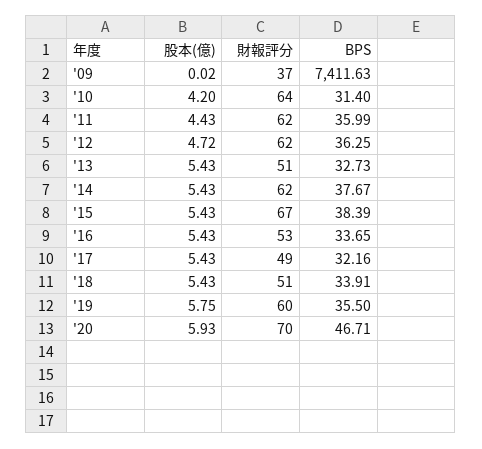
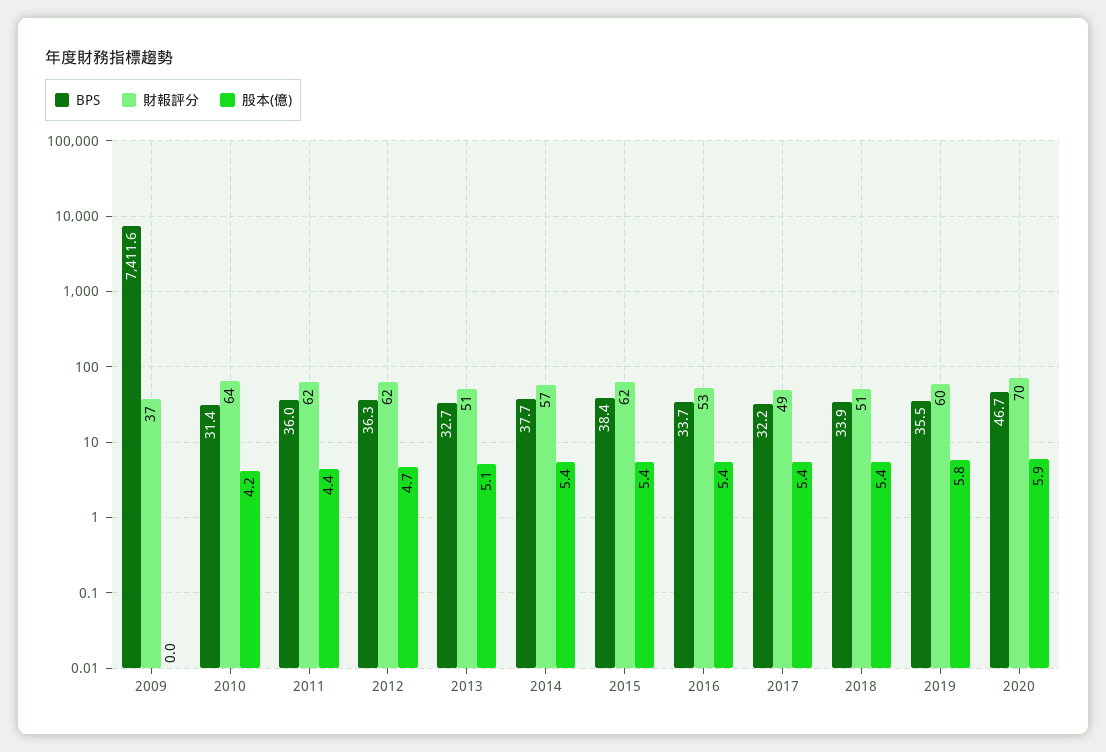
股本(億), '13: 5.43 -> 5.1
財報評分, '14: 62 -> 57
財報評分, '15: 67 -> 62

